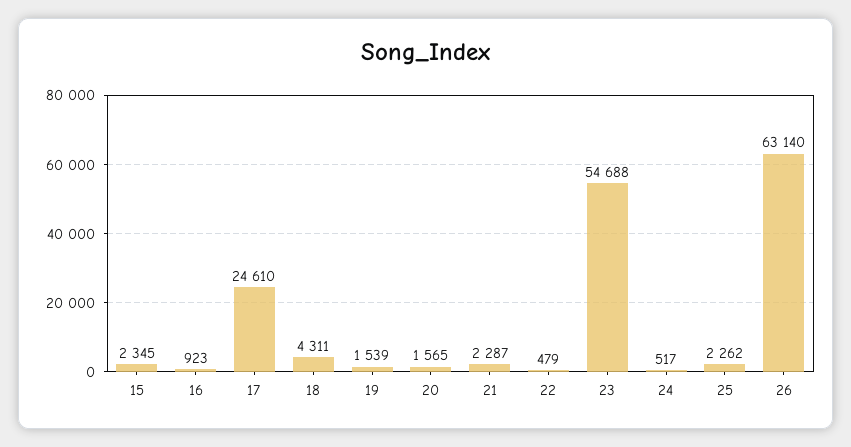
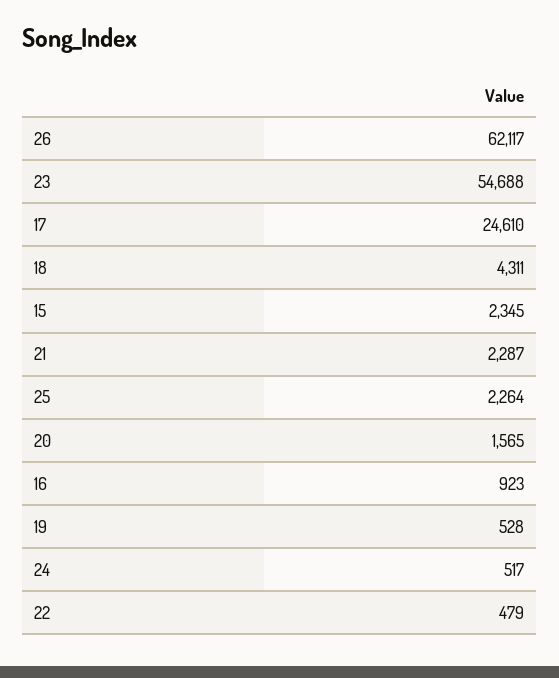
19: 1539 -> 528
25: 2262 -> 2264
26: 63140 -> 62117

